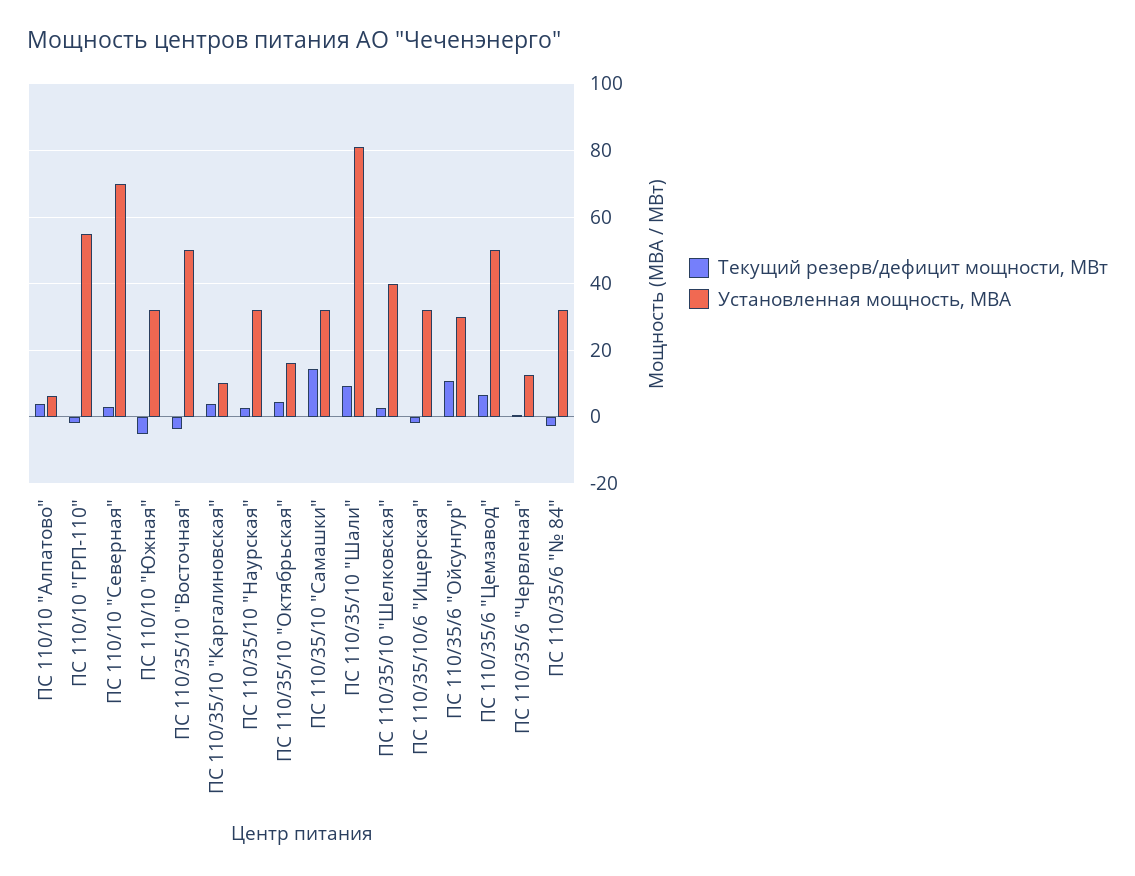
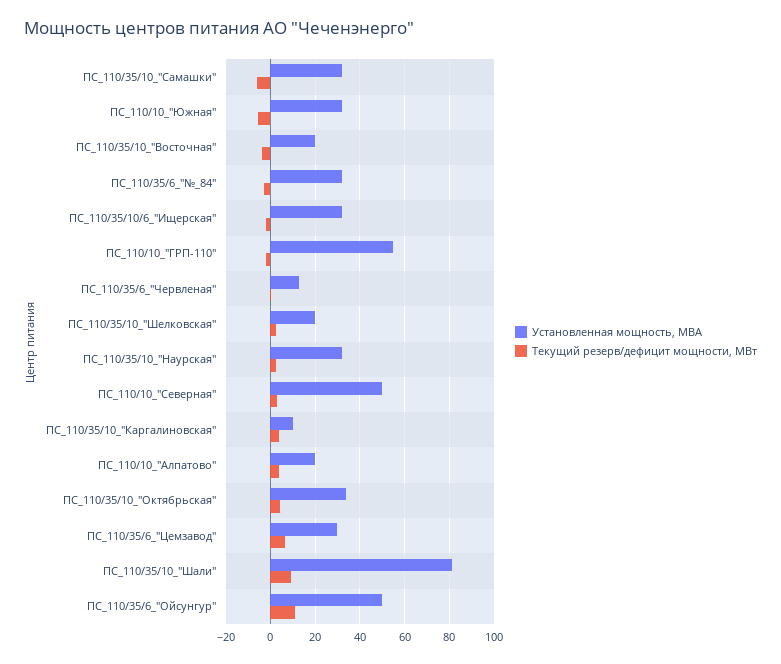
Установленная мощность, МВА, ПС 110/10 "Алпатово": 6 -> 20
Установленная мощность, МВА, ПС 110/10 "Северная": 70 -> 50
Установленная мощность, МВА, ПС 110/35/10 "Восточная": 50 -> 20
Установленная мощность, МВА, ПС 110/35/10 "Октябрьская": 16 -> 35
Текущий резерв/дефицит мощности, МВт, ПС 110/35/10 "Самашки": 14 -> -5
Установленная мощность, МВА, ПС 110/35/10 "Шелковская": 40 -> 20
Установленная мощность, МВА, ПС 110/35/6 "Ойсунгур": 30 -> 50
Установленная мощность, МВА, ПС 110/35/6 "Цемзавод": 50 -> 30

